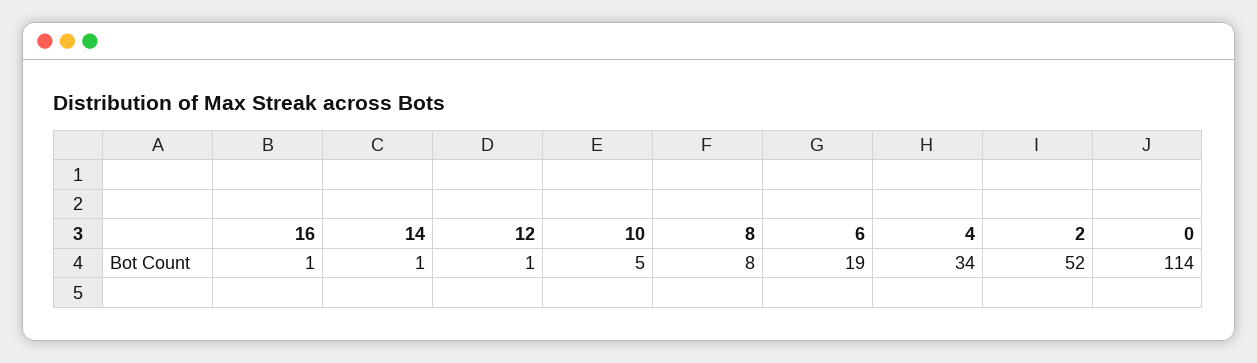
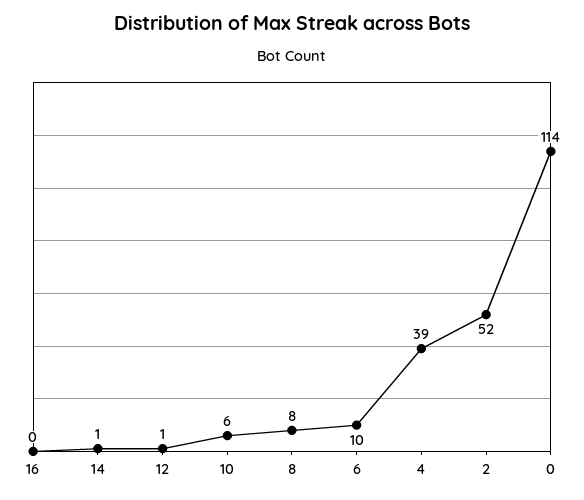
16: 1 -> 0
10: 5 -> 6
6: 19 -> 10
4: 34 -> 39

